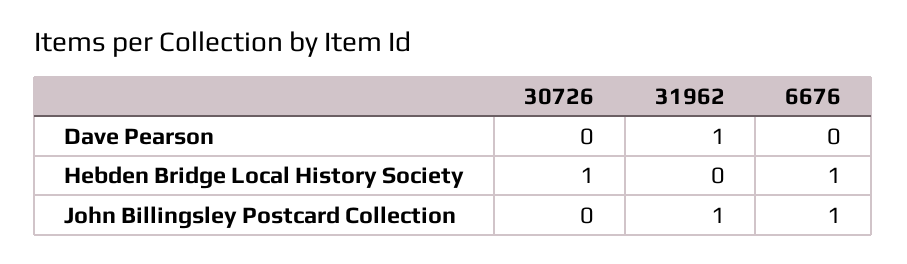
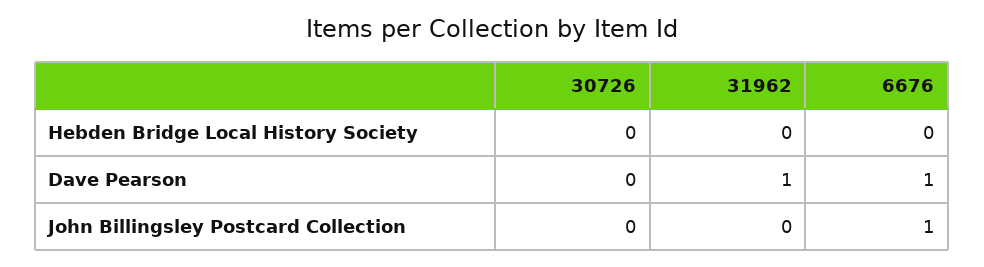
6676, Dave Pearson: 0 -> 1
30726, Hebden Bridge Local History Society: 1 -> 0
6676, Hebden Bridge Local History Society: 1 -> 0
31962, John Billingsley Postcard Collection: 1 -> 0

